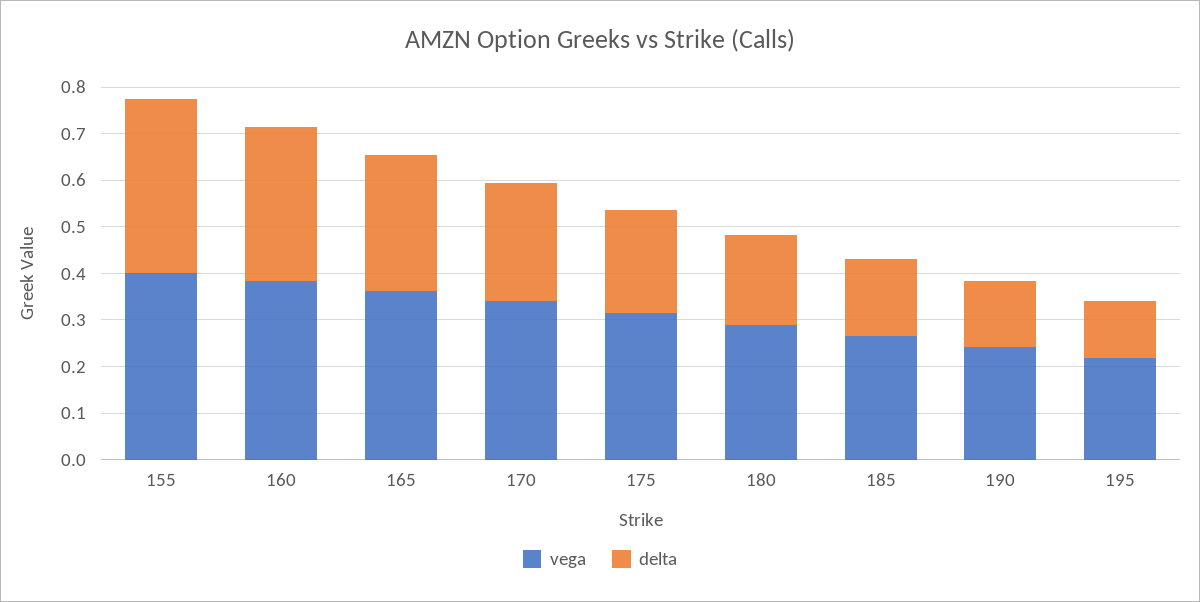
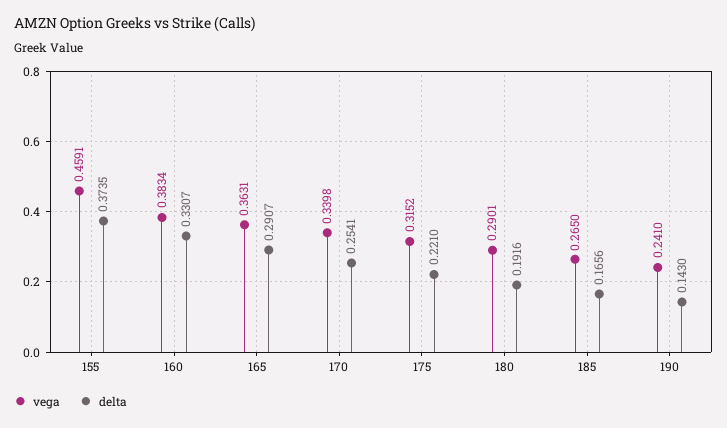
vega, 155: 0.4 -> 0.4591
vega, 195: 0.22 -> none
delta, 195: 0.12 -> none

